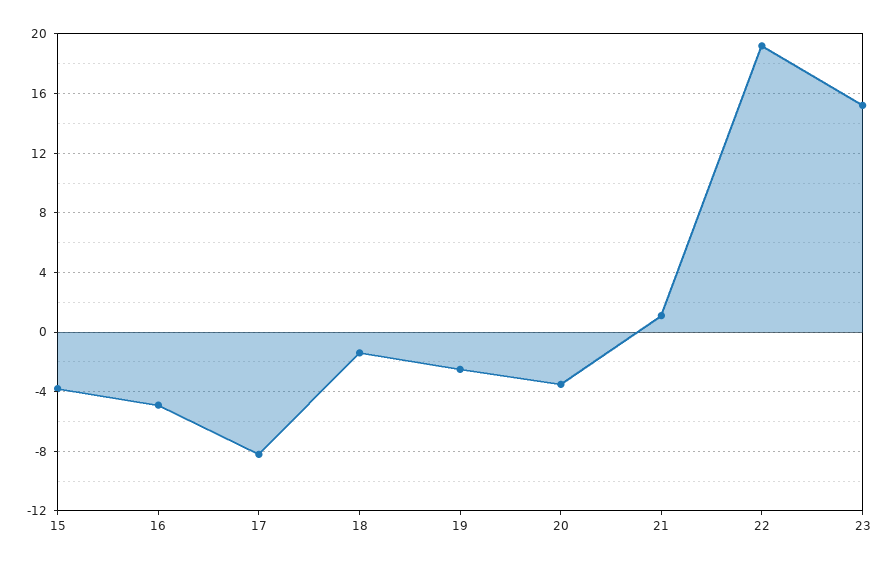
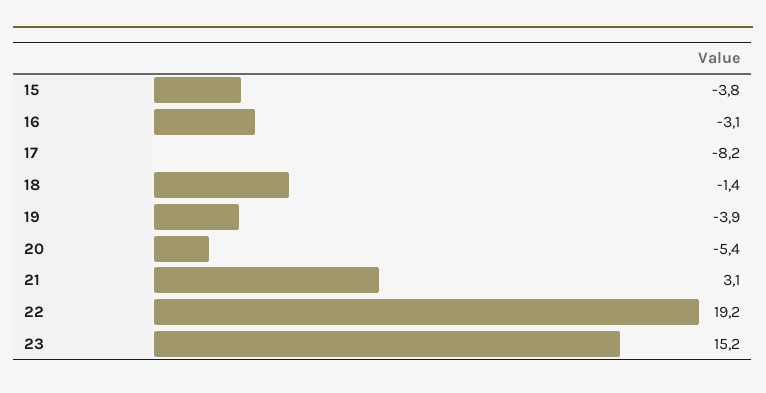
16: -5 -> -3.1
19: -2.5 -> -3.9
20: -3.5 -> -5.4
21: 1 -> 3.1

